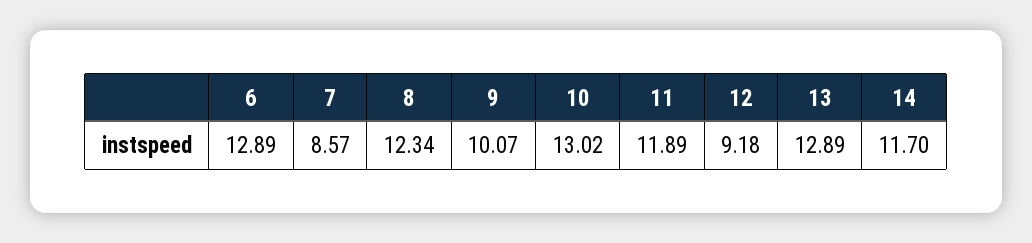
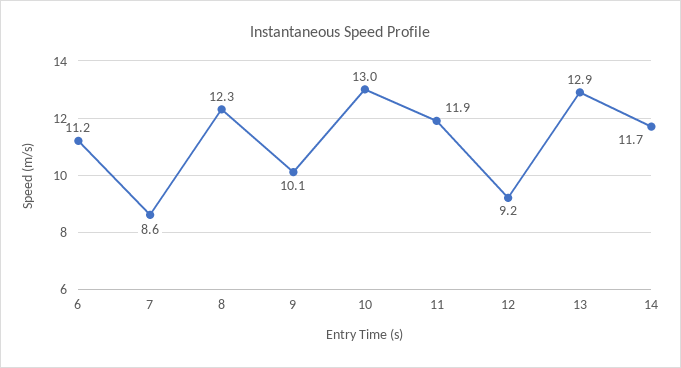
6: 12.89 -> 11.2

